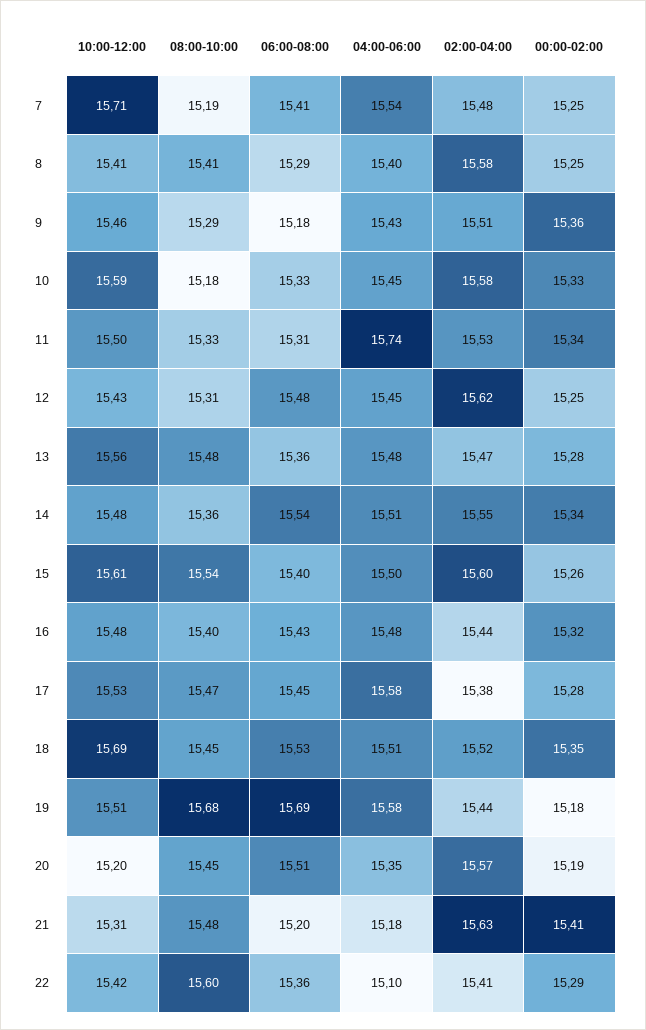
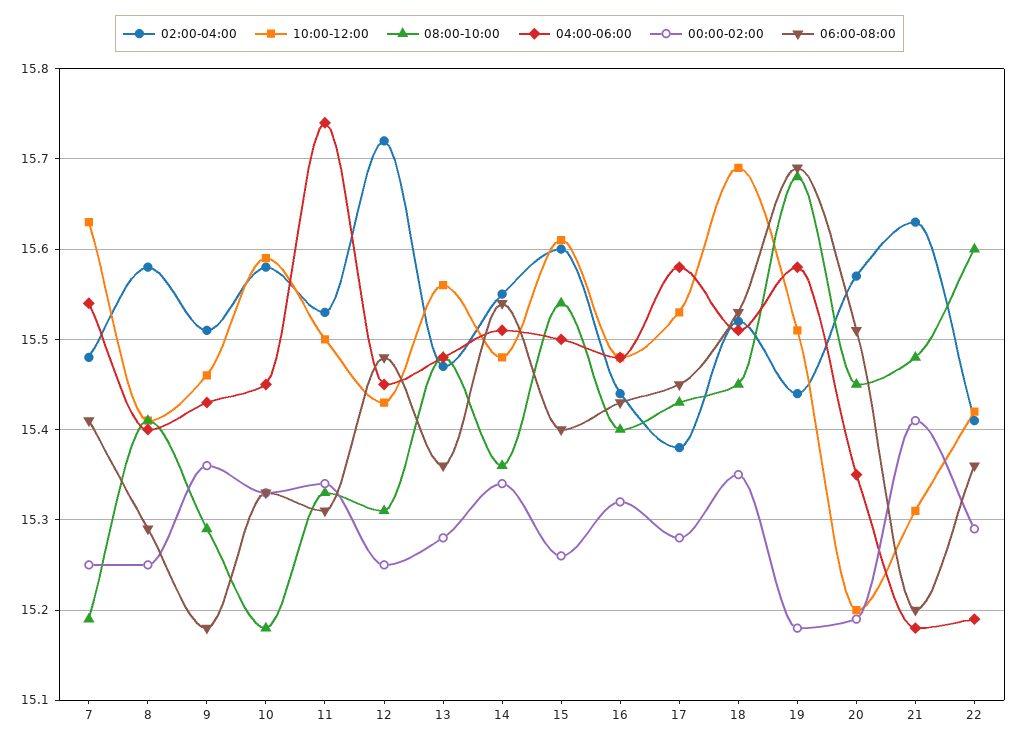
10:00-12:00, 7: 15.71 -> 15.63
02:00-04:00, 12: 15.62 -> 15.72
08:00-10:00, 17: 15.47 -> 15.43
04:00-06:00, 22: 15.1 -> 15.19

